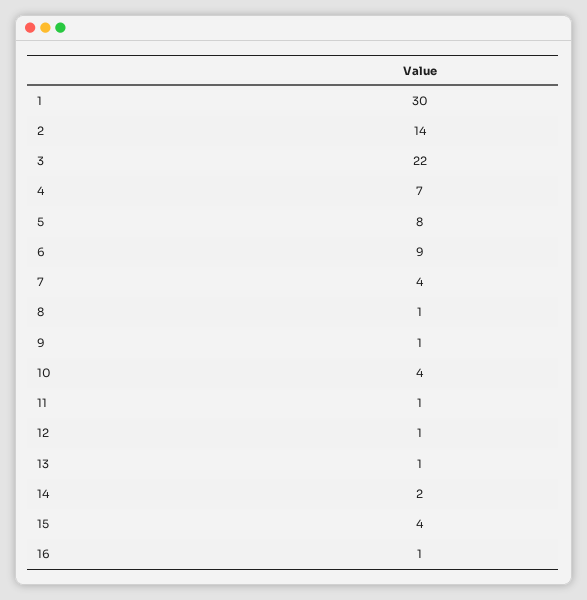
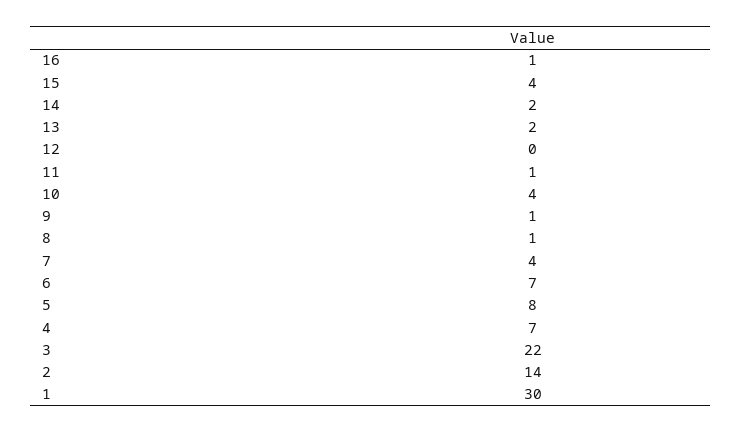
6: 9 -> 7
12: 1 -> 0
13: 1 -> 2

